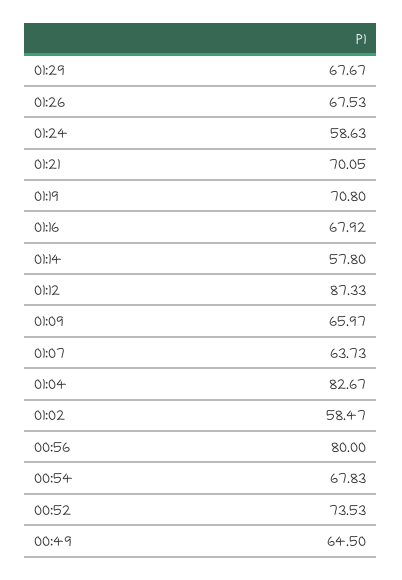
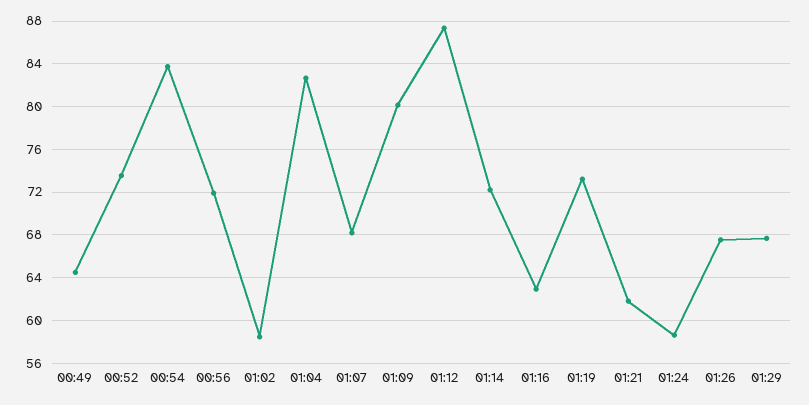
01:21: 70.05 -> 62
01:19: 70.8 -> 73
01:16: 67.92 -> 63
01:14: 57.8 -> 72
01:09: 65.97 -> 80
01:07: 63.73 -> 68
00:56: 80 -> 72
00:54: 67.83 -> 84

